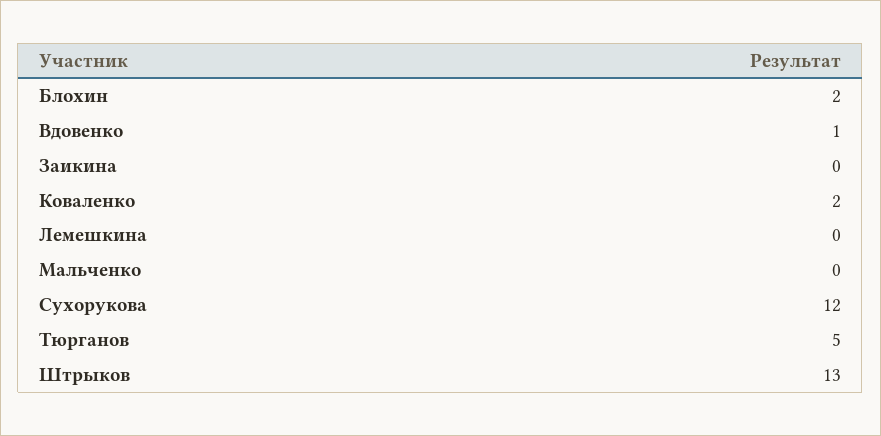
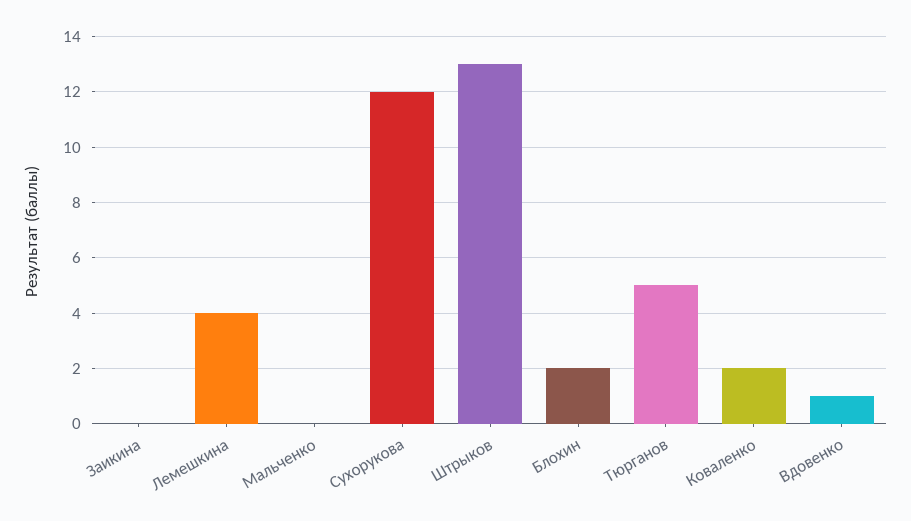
Лемешкина: 0 -> 4

